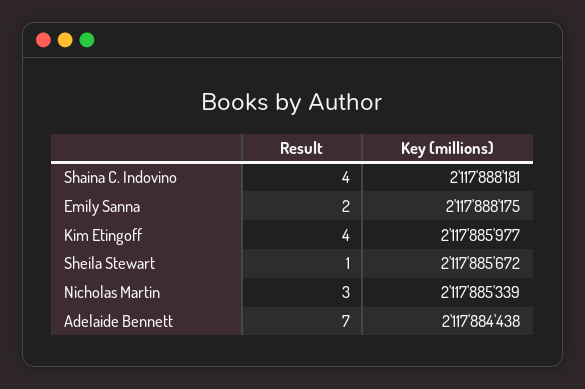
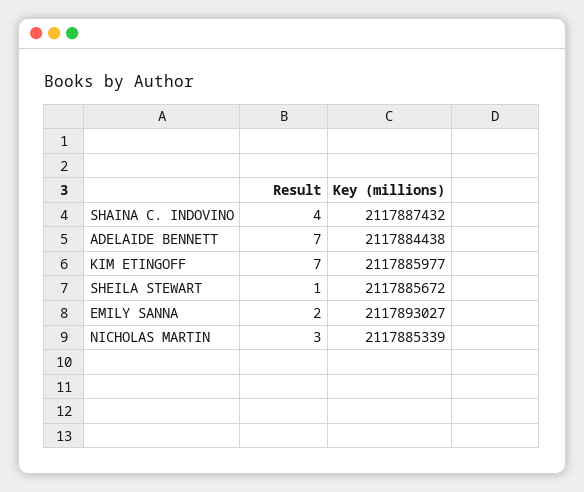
Key (millions), Shaina C. Indovino: 2117888181 -> 2117887432
Key (millions), Emily Sanna: 2117888175 -> 2117893027
Result, Kim Etingoff: 4 -> 7

